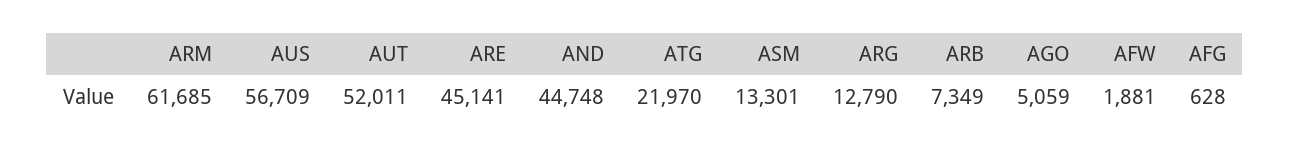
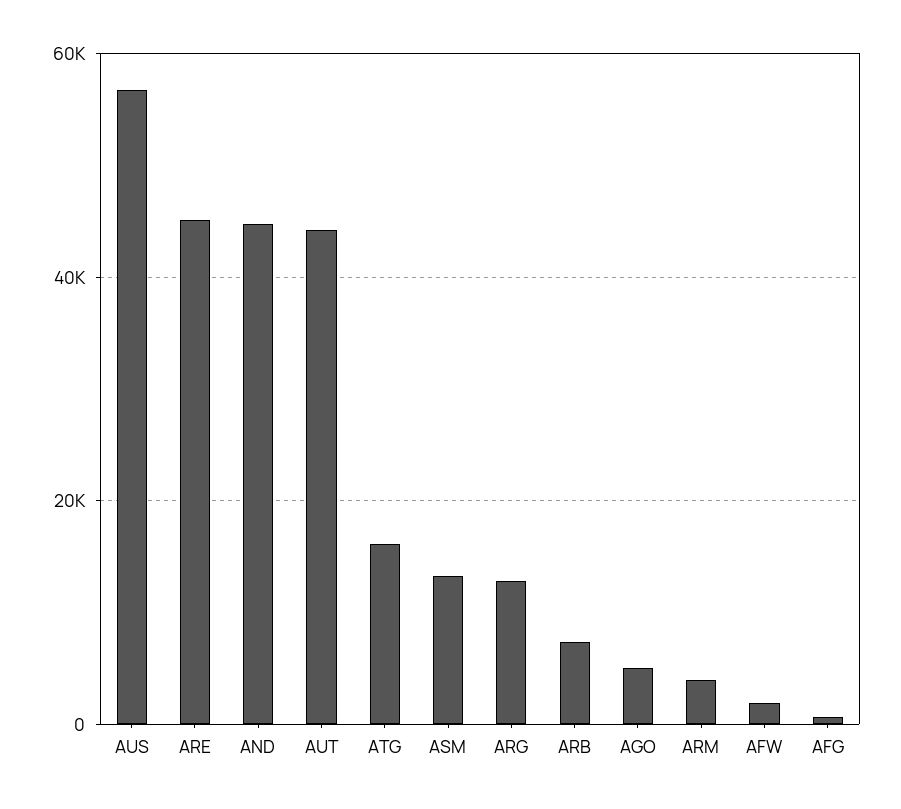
ARM: 61685 -> 4000
AUT: 52011 -> 44000
ATG: 21970 -> 16000

